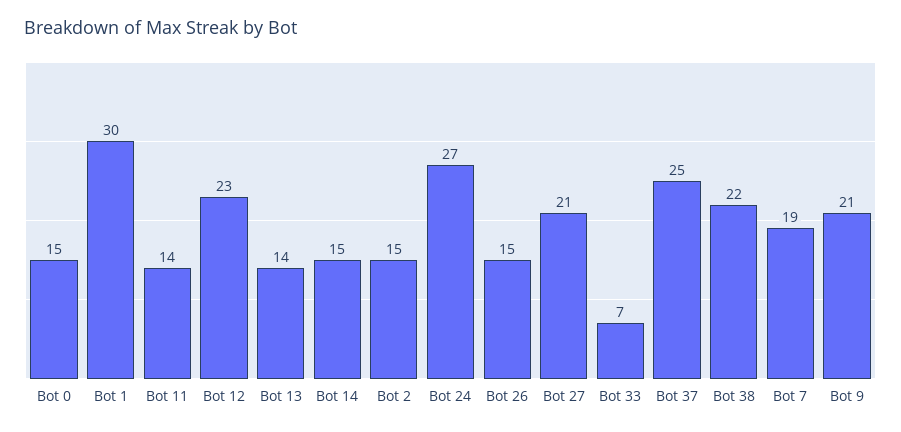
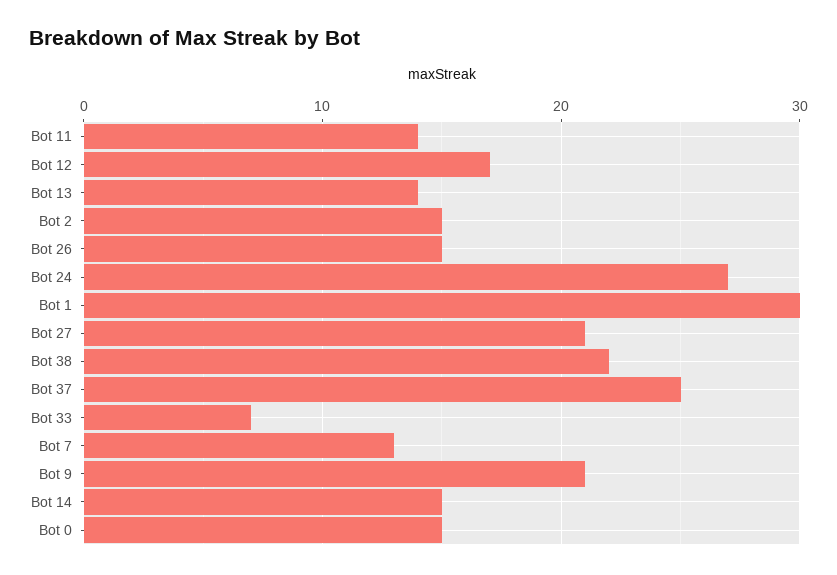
Bot 12: 23 -> 17
Bot 7: 19 -> 13

